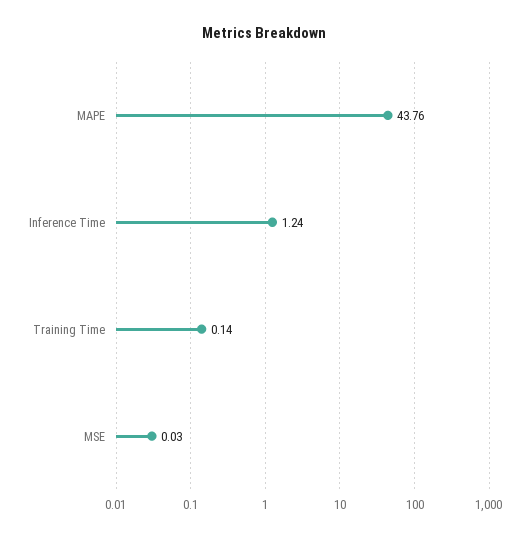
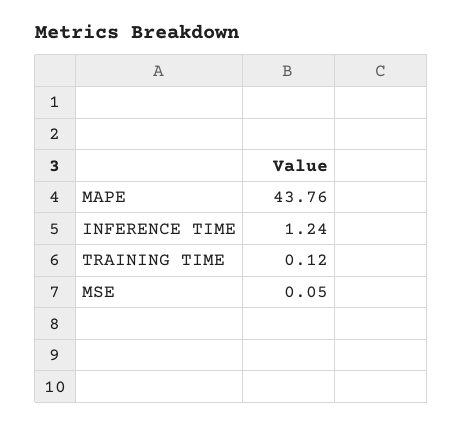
Training Time: 0.14 -> 0.12
MSE: 0.03 -> 0.05

